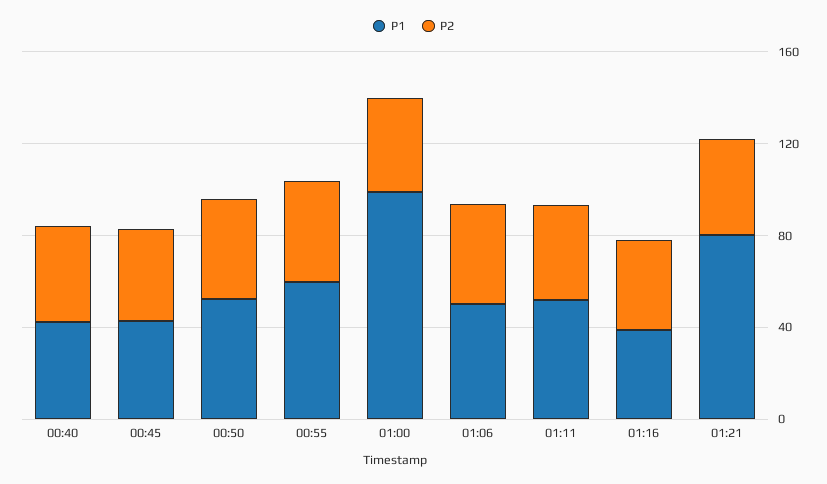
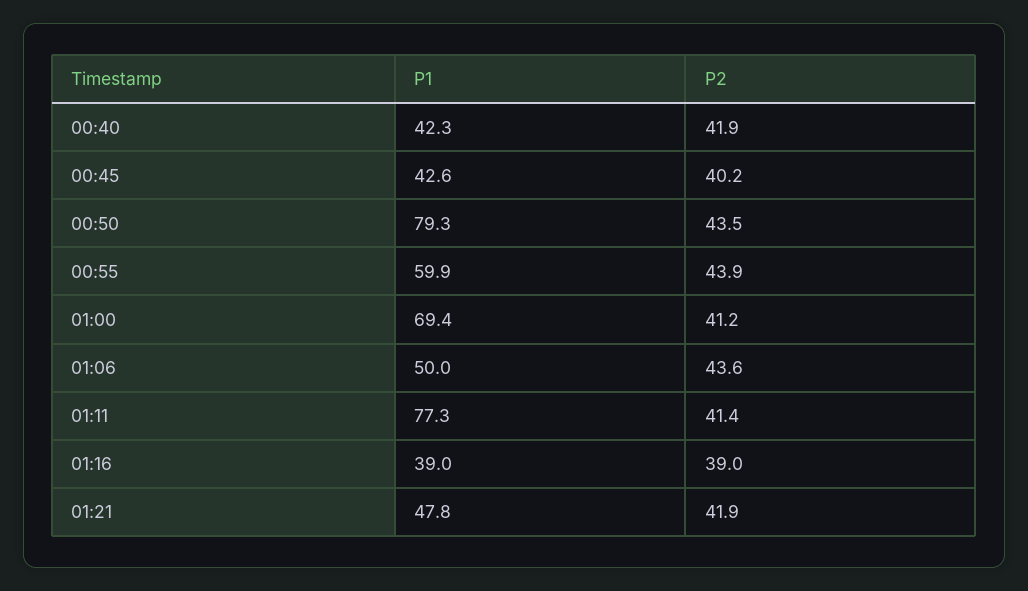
P1, 00:50: 50 -> 79.3
P1, 01:00: 100 -> 69.4
P1, 01:11: 50 -> 77.3
P1, 01:21: 80 -> 47.8

